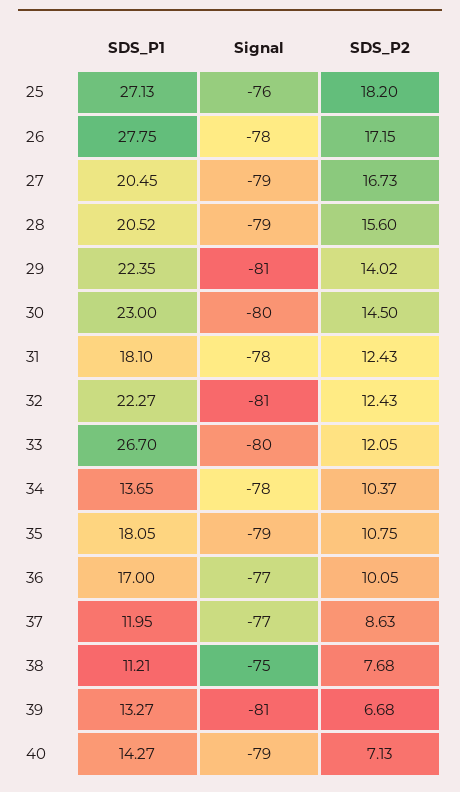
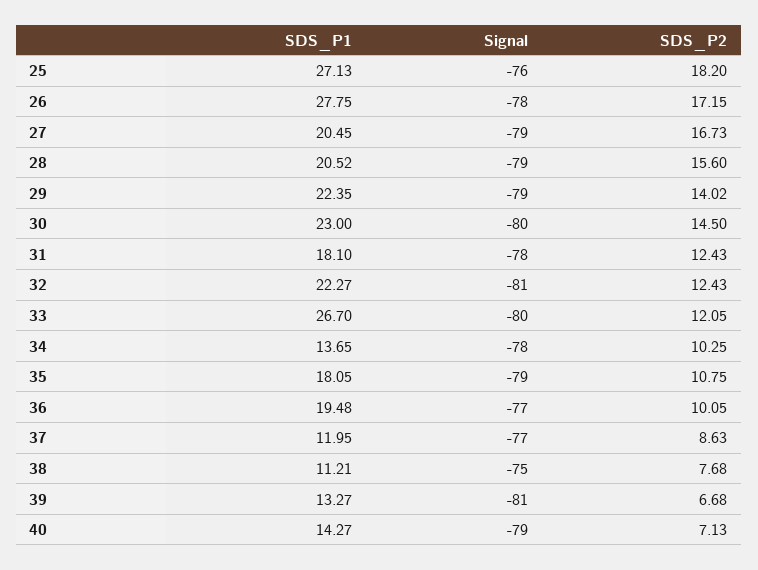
Signal, 29: -81 -> -79
SDS_P2, 34: 10.37 -> 10.25
SDS_P1, 36: 17 -> 19.48

